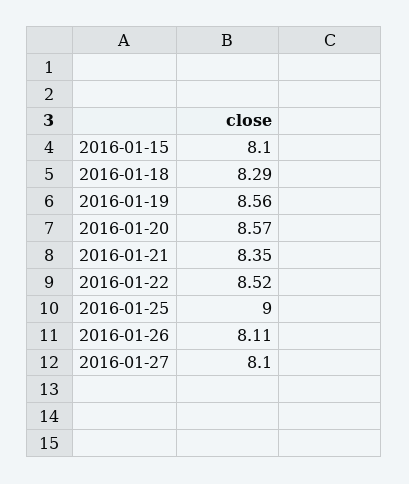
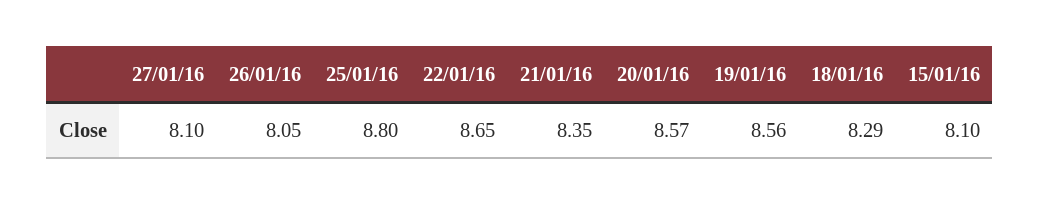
2016-01-22: 8.52 -> 8.65
2016-01-25: 9 -> 8.8
2016-01-26: 8.11 -> 8.05

